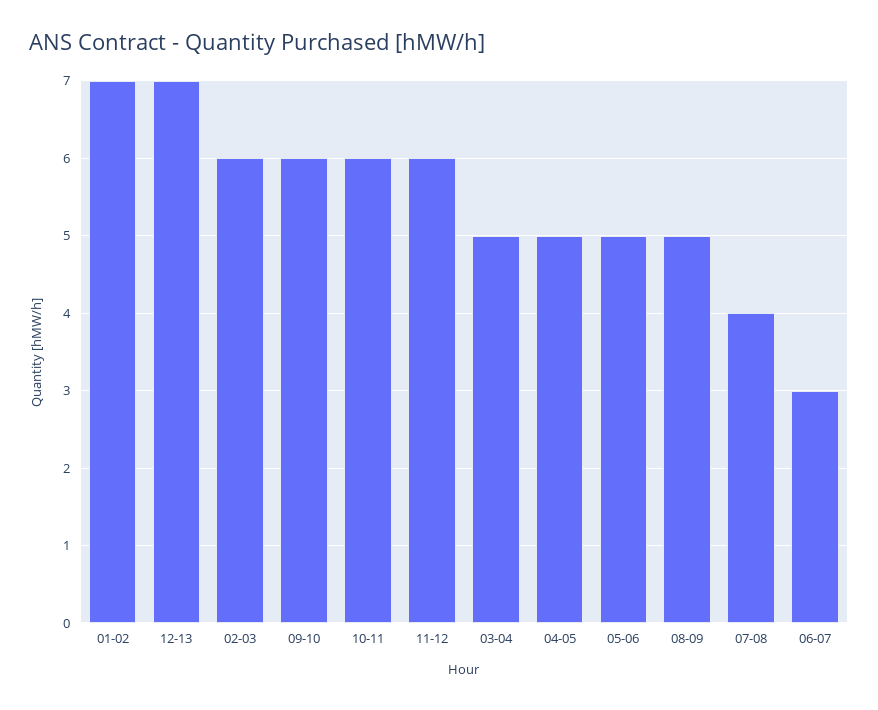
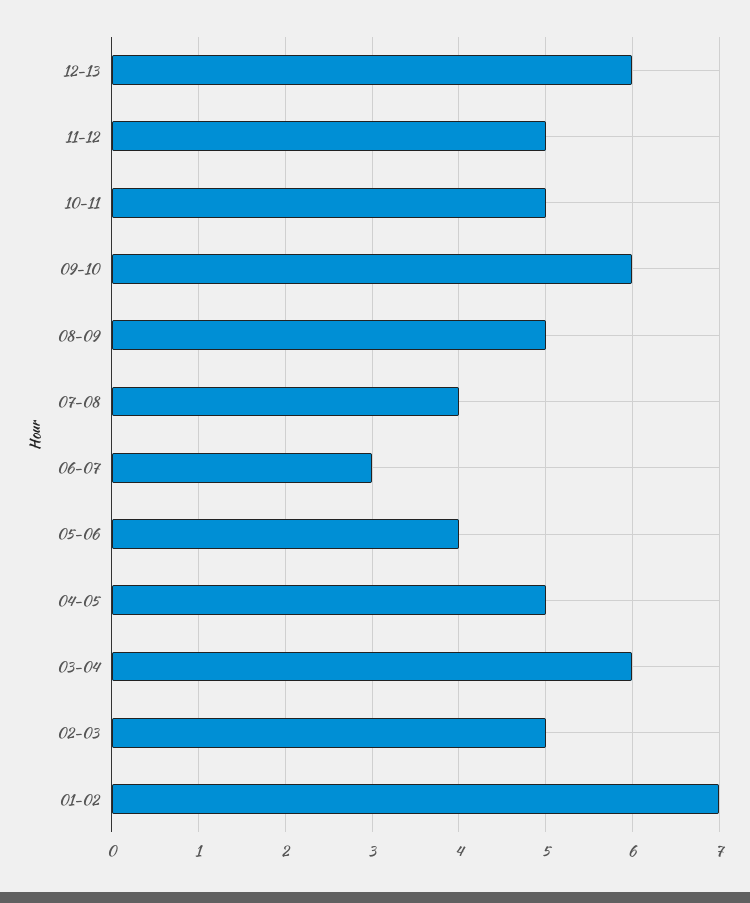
12-13: 7 -> 6
02-03: 6 -> 5
10-11: 6 -> 5
11-12: 6 -> 5
03-04: 5 -> 6
05-06: 5 -> 4

